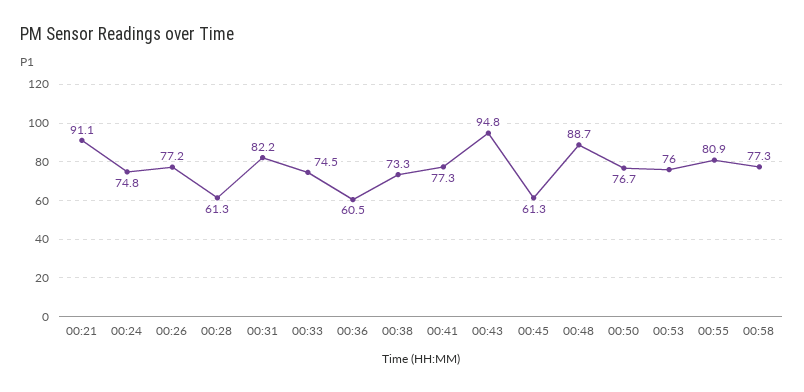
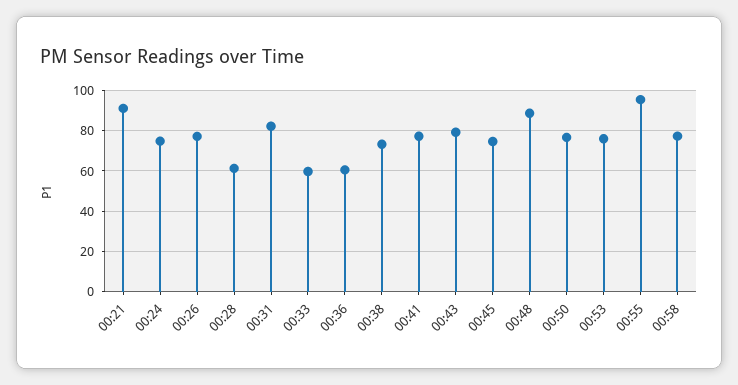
00:33: 74.5 -> 60
00:43: 94.8 -> 80
00:45: 61.3 -> 75
00:55: 80.9 -> 95

